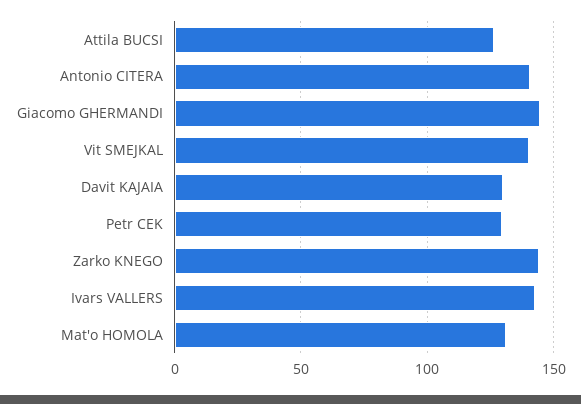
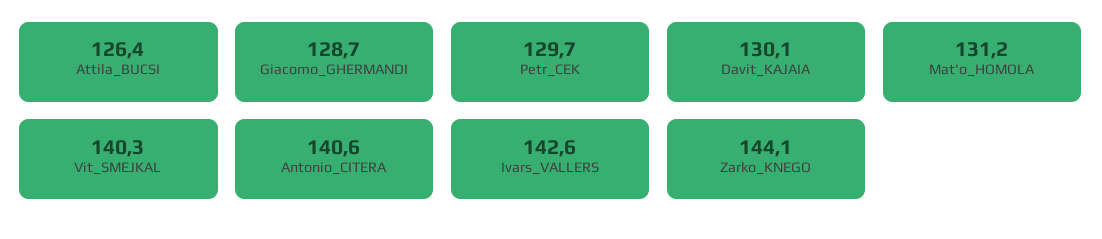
Giacomo GHERMANDI: 145 -> 128.7

